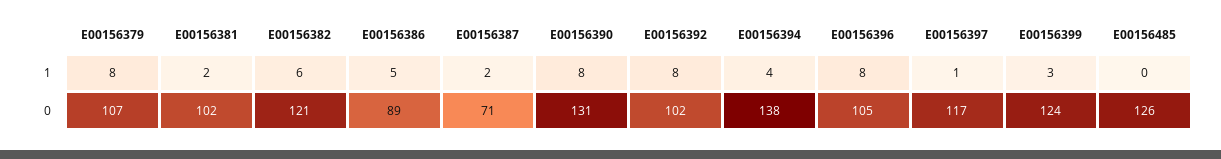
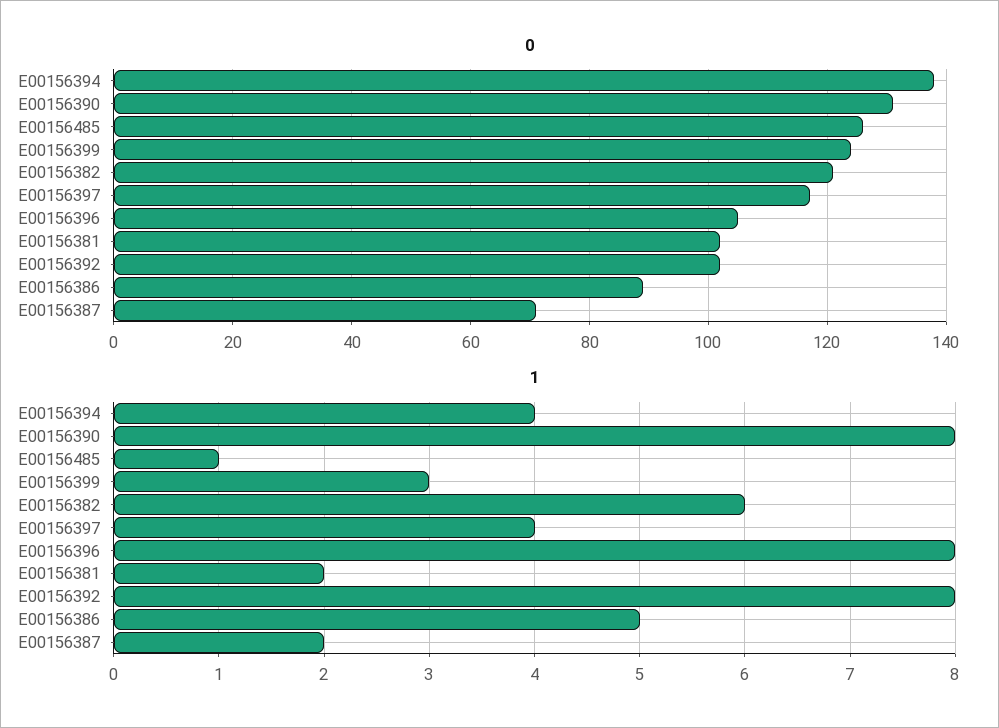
1, E00156379: 8 -> none
1, E00156397: 1 -> 4
1, E00156485: 0 -> 1
0, E00156379: 107 -> none

